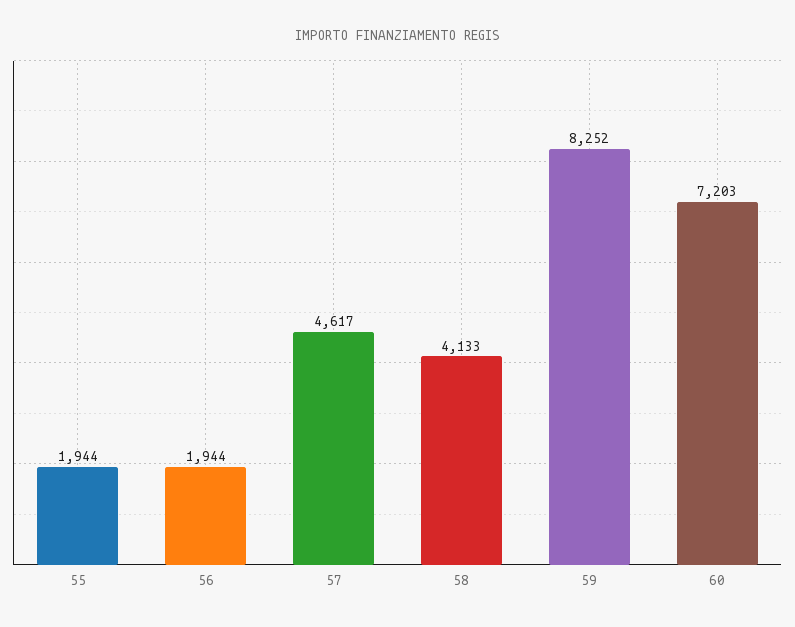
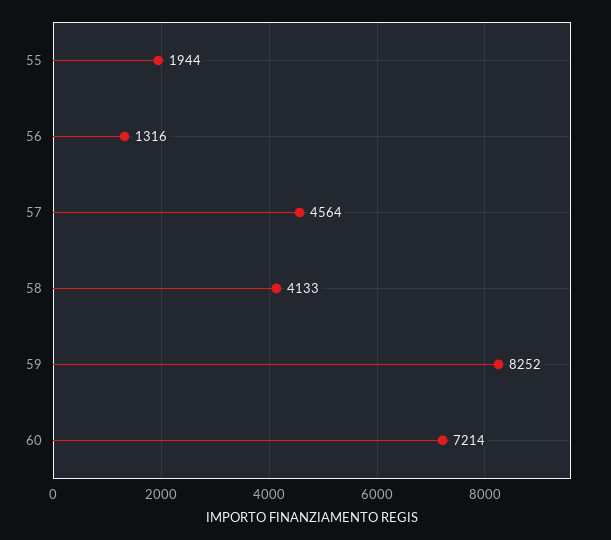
56: 1944 -> 1316
57: 4617 -> 4564
60: 7203 -> 7214

